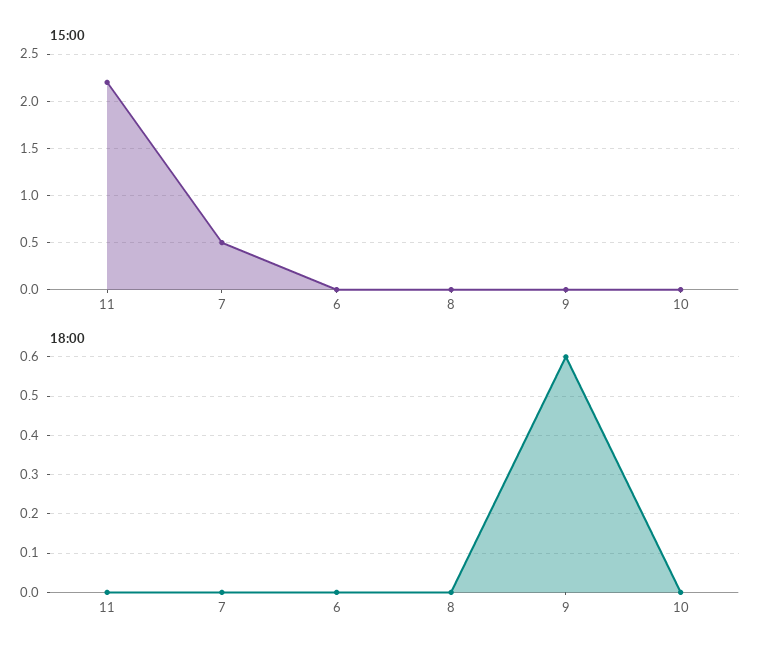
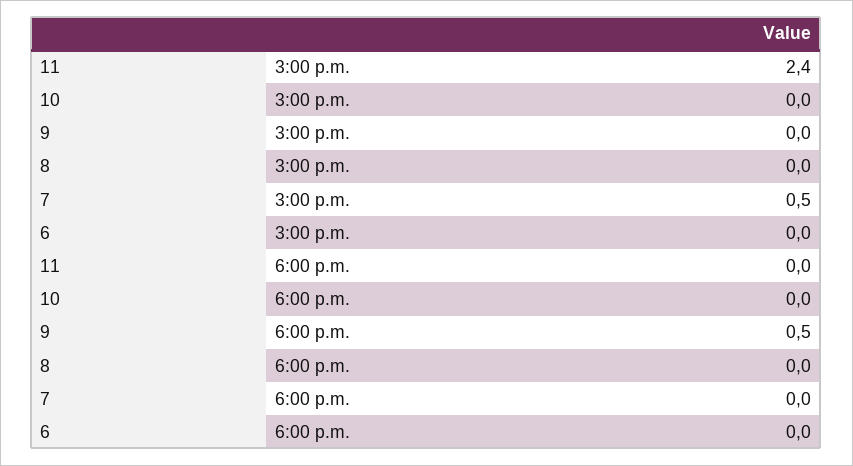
15:00, 11: 2.2 -> 2.4
18:00, 9: 0.6 -> 0.5

